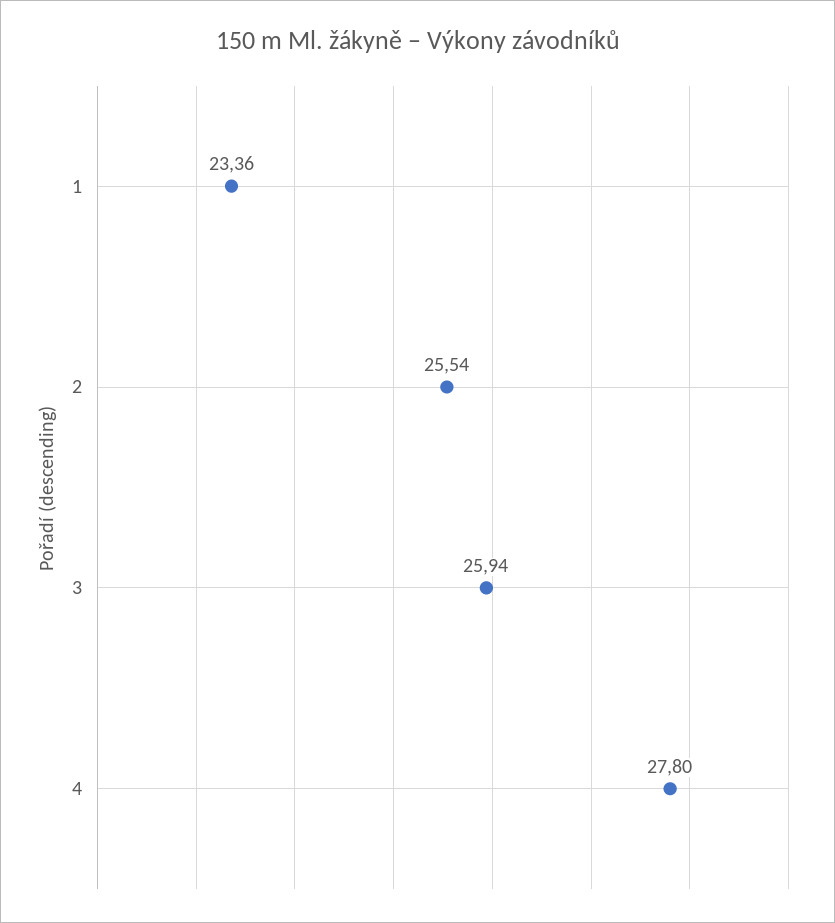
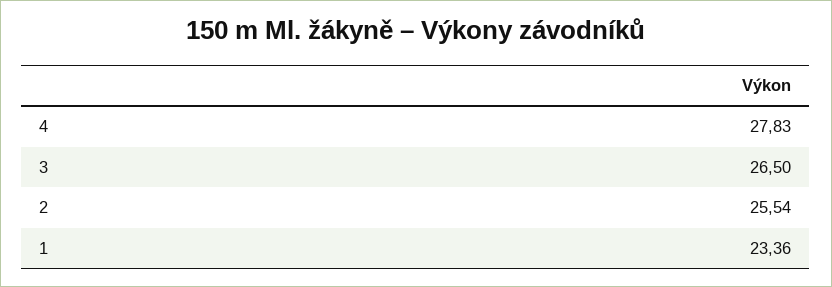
3: 25.94 -> 26.5
4: 27.8 -> 27.83

